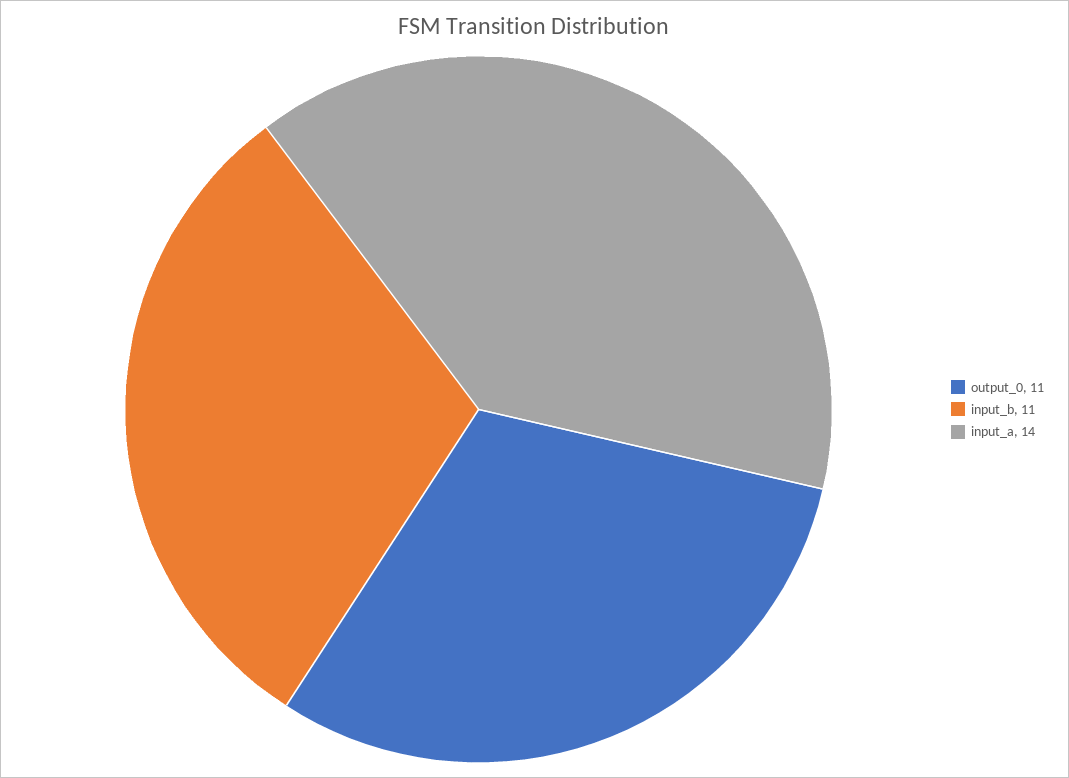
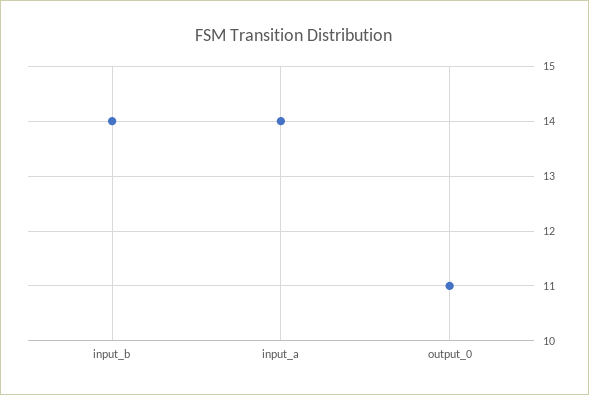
input_b: 11 -> 14

